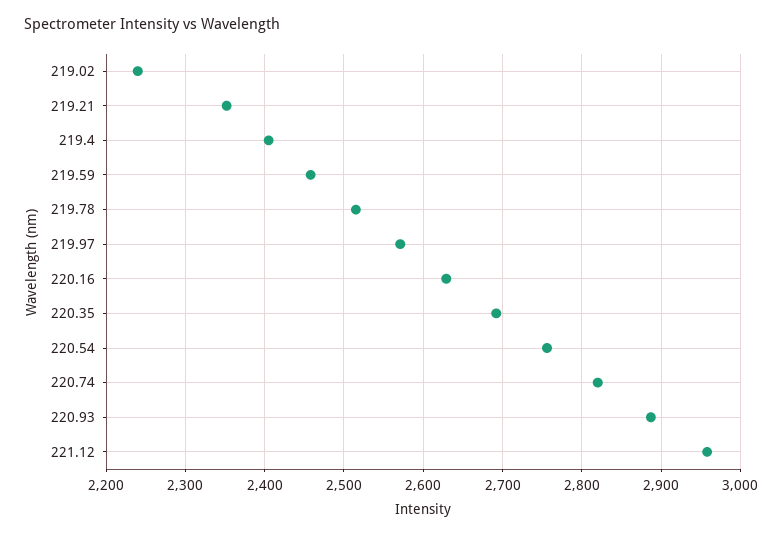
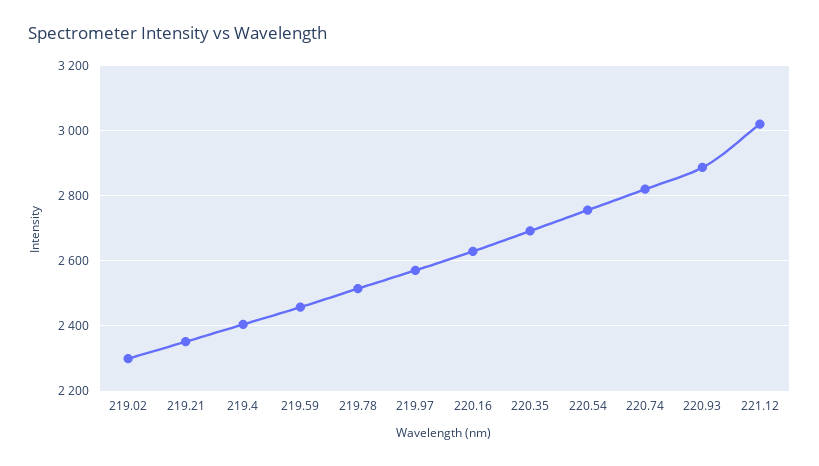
219.02: 2240 -> 2300
221.12: 2960 -> 3020

